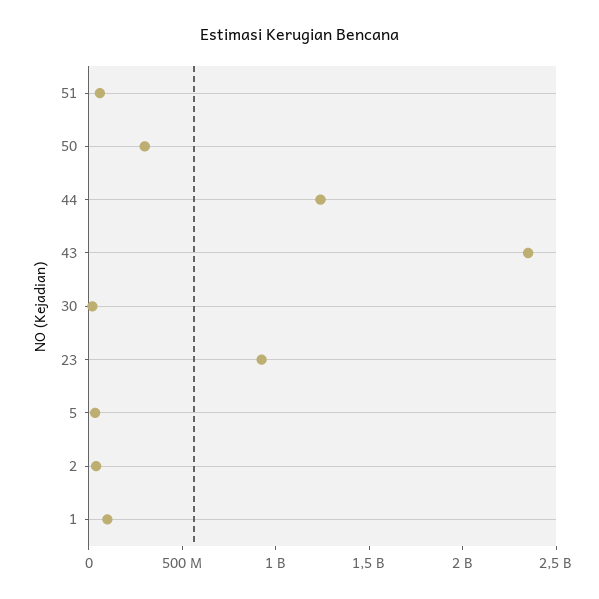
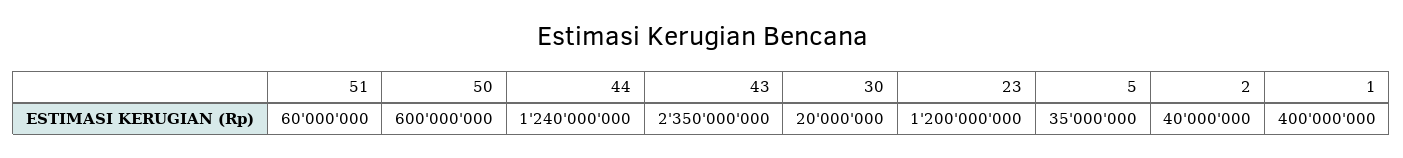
50: 300000000 -> 600000000
23: 900000000 -> 1200000000
1: 100000000 -> 400000000

